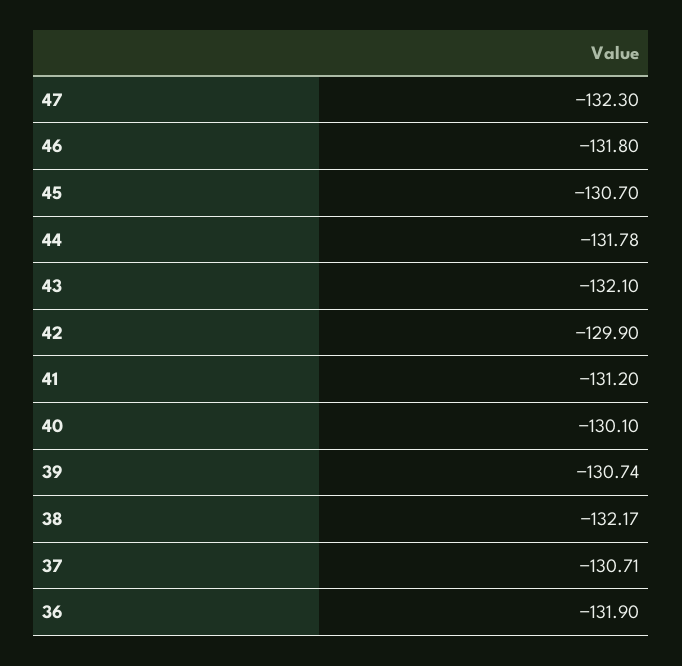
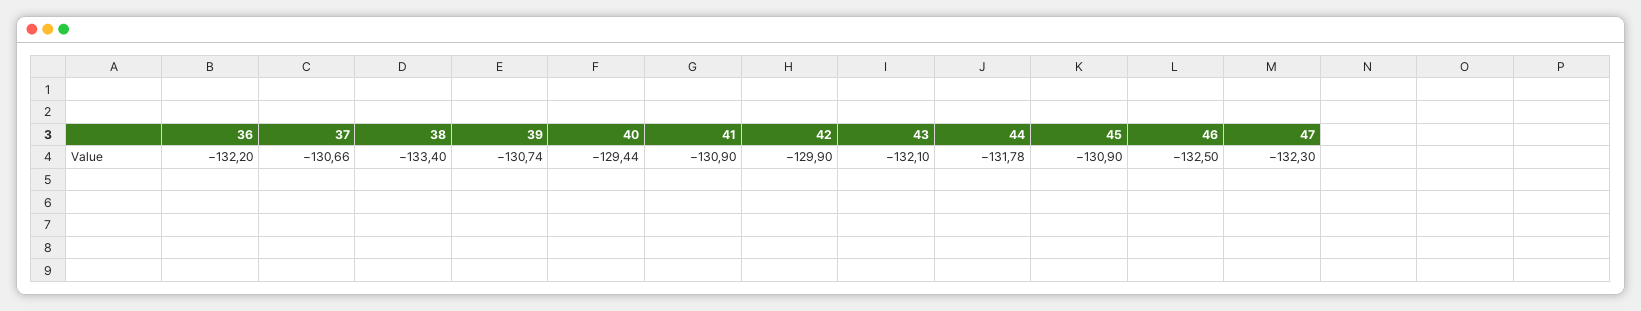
46: -131.8 -> -132.5
45: -130.7 -> -130.9
41: -131.2 -> -130.9
40: -130.1 -> -129.44
38: -132.17 -> -133.4
37: -130.71 -> -130.66
36: -131.9 -> -132.2

